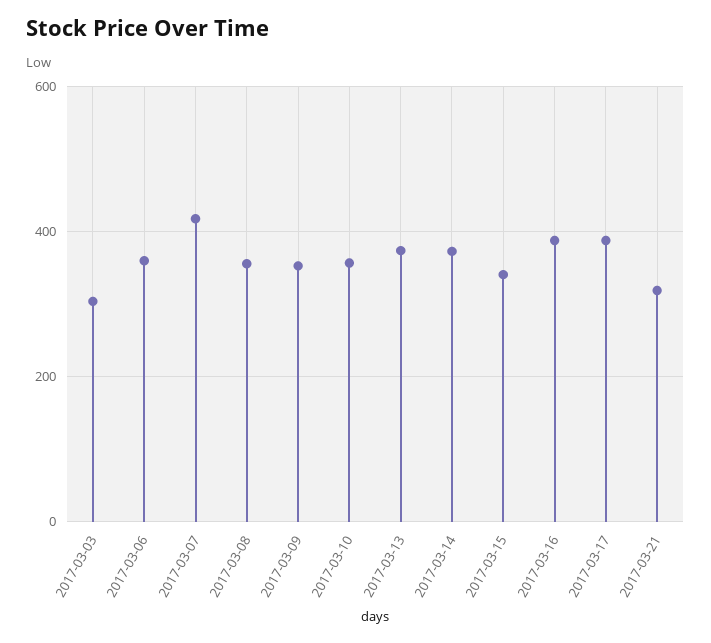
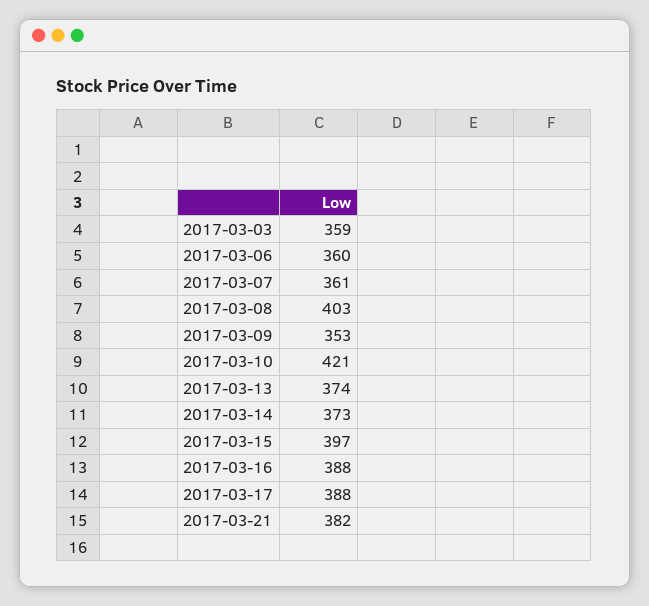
2017-03-03: 300 -> 359
2017-03-07: 420 -> 361
2017-03-08: 360 -> 403
2017-03-10: 360 -> 421
2017-03-15: 340 -> 397
2017-03-21: 320 -> 382

